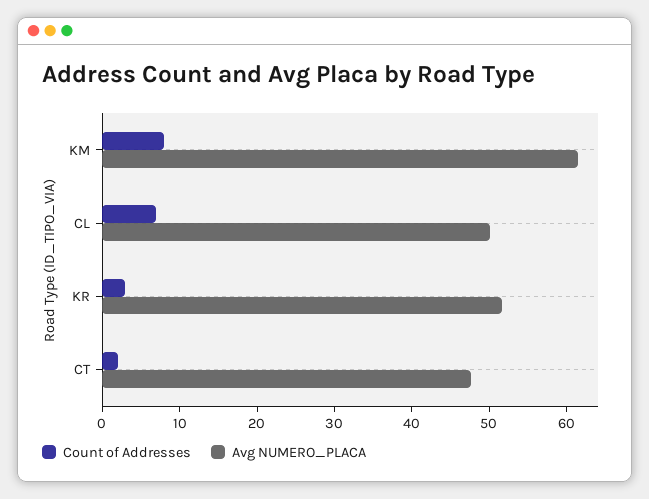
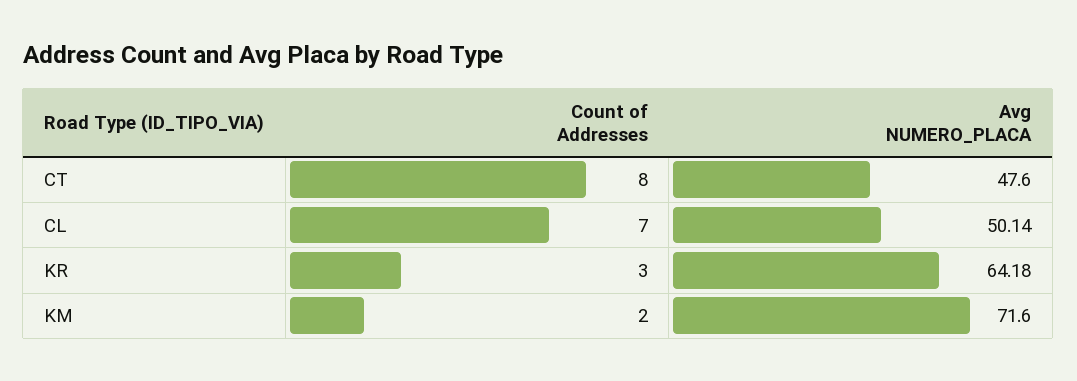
Count of Addresses, KM: 8 -> 2
Avg NUMERO_PLACA, KM: 62 -> 71.6
Avg NUMERO_PLACA, KR: 52 -> 64.18
Count of Addresses, CT: 2 -> 8

